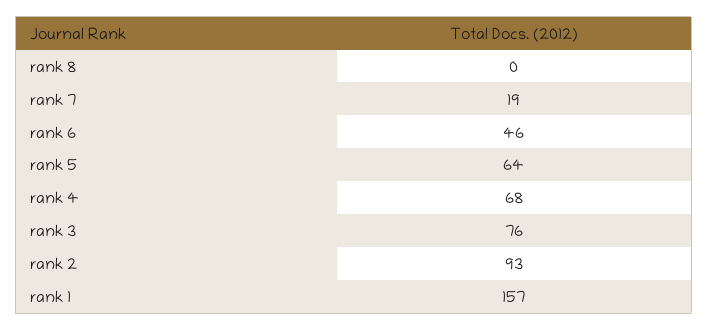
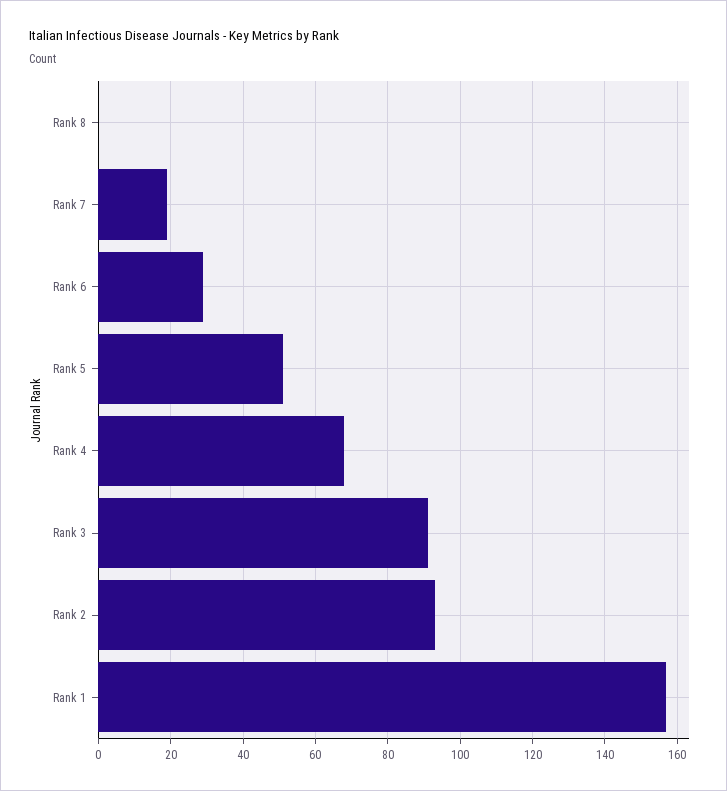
rank 6: 46 -> 30
rank 5: 64 -> 50
rank 3: 76 -> 90

